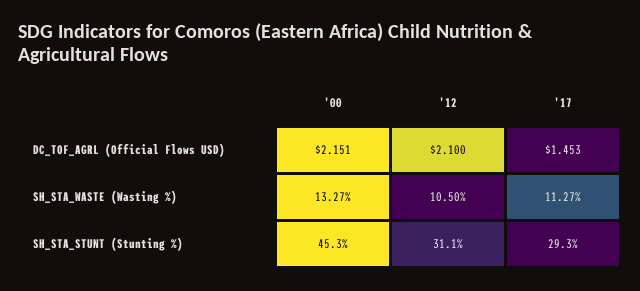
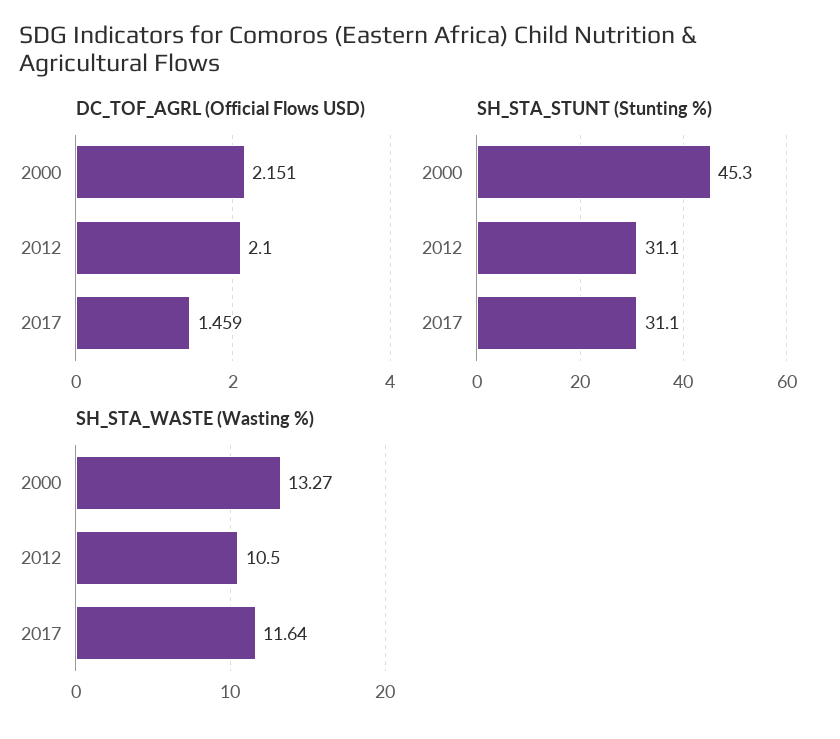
DC_TOF_AGRL (Official Flows USD), '17: 1.453 -> 1.459
SH_STA_WASTE (Wasting %), '17: 11.27 -> 11.64
SH_STA_STUNT (Stunting %), '17: 29.3 -> 31.1

